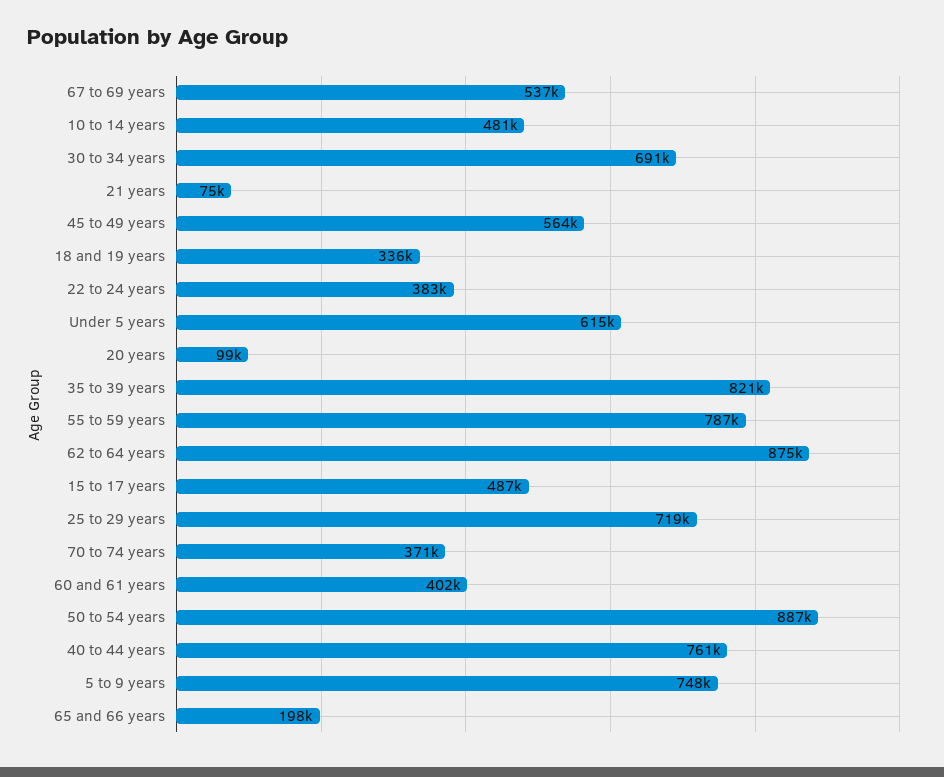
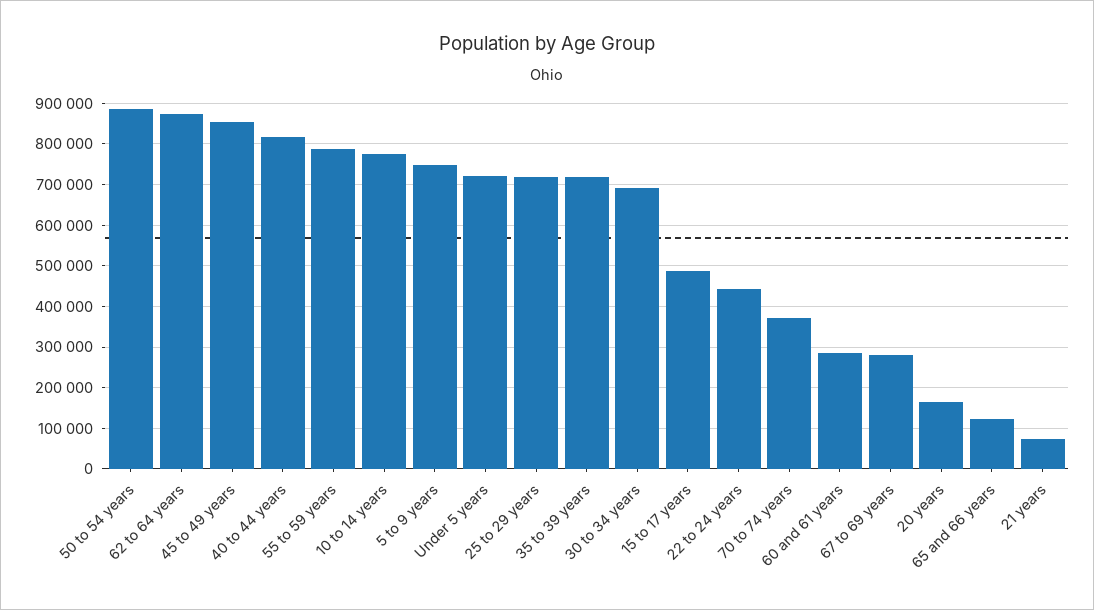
67 to 69 years: 537000 -> 280000
10 to 14 years: 481000 -> 780000
45 to 49 years: 564000 -> 860000
18 and 19 years: 336000 -> none
22 to 24 years: 383000 -> 440000
Under 5 years: 615000 -> 720000
20 years: 99000 -> 160000
35 to 39 years: 821000 -> 720000
60 and 61 years: 402000 -> 280000
40 to 44 years: 761000 -> 820000
65 and 66 years: 198000 -> 120000

